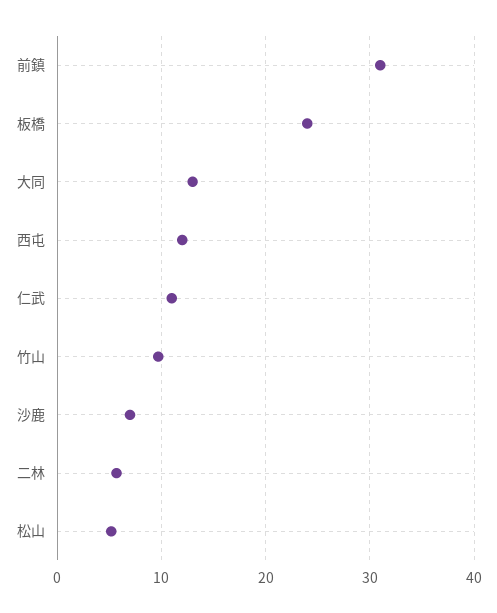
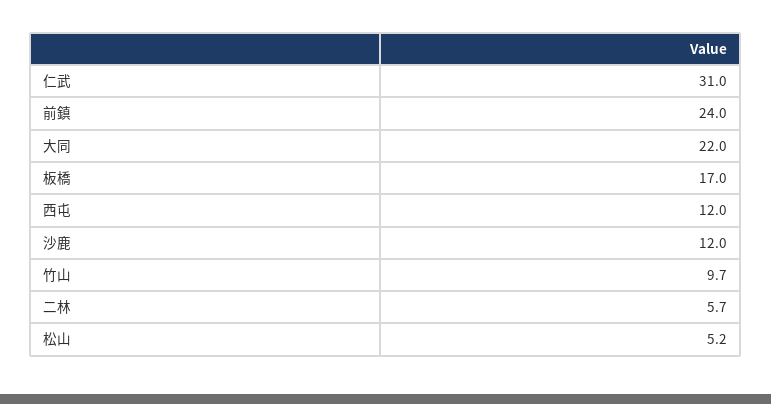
前鎮: 31 -> 24
板橋: 24 -> 17
大同: 13 -> 22
仁武: 11 -> 31
沙鹿: 7 -> 12

